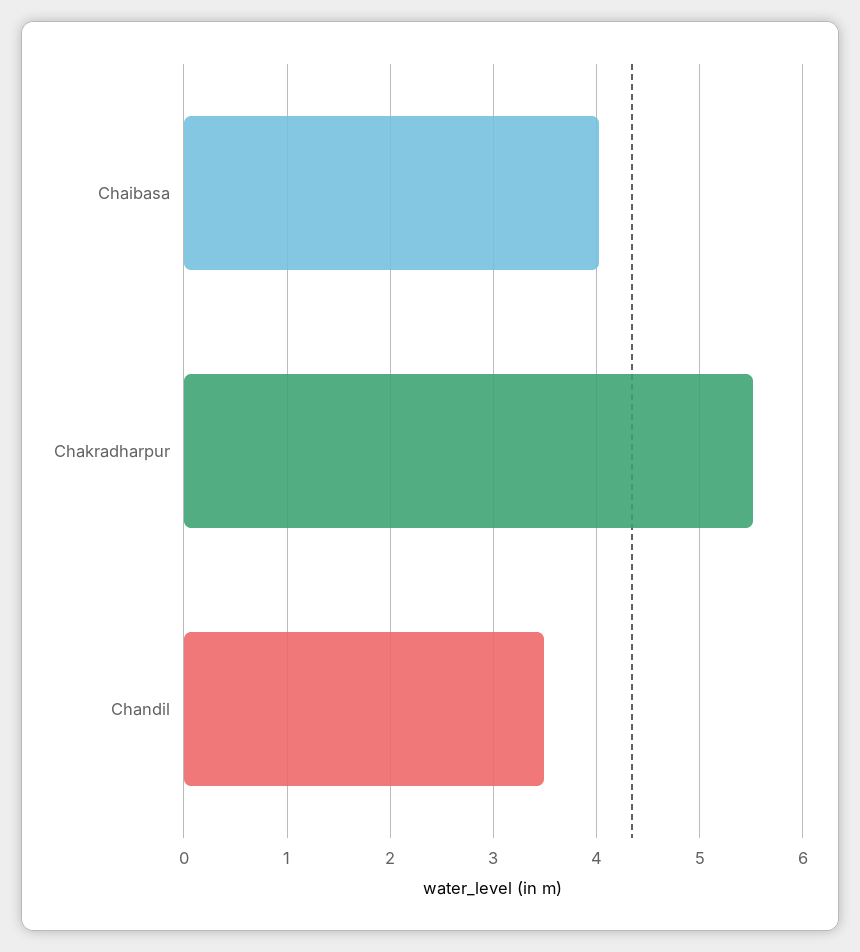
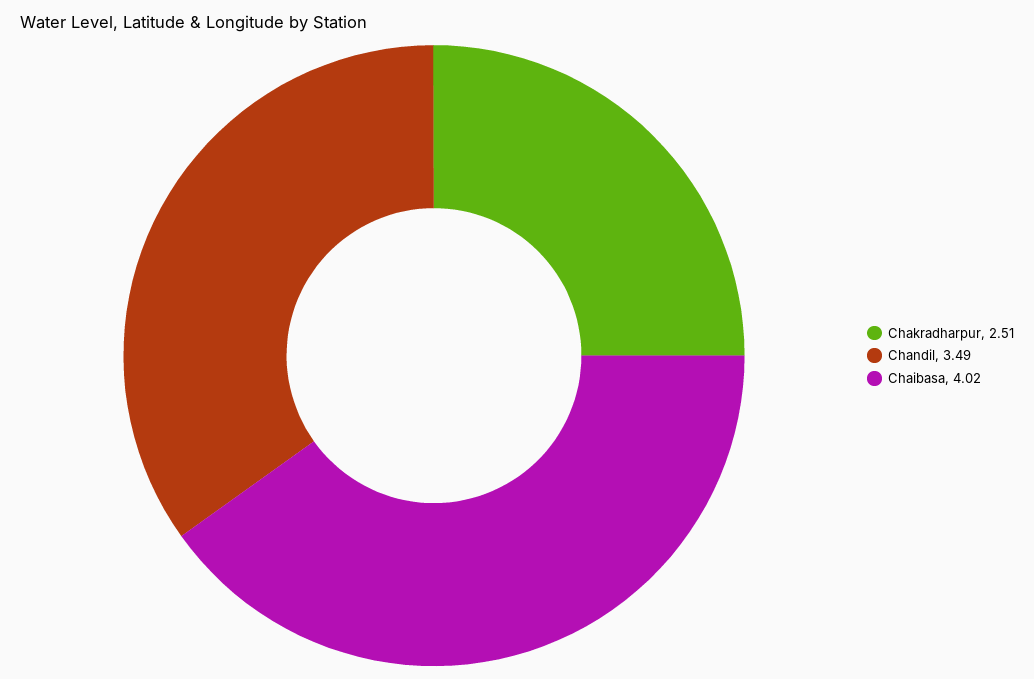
Chakradharpur: 5.5 -> 2.51

